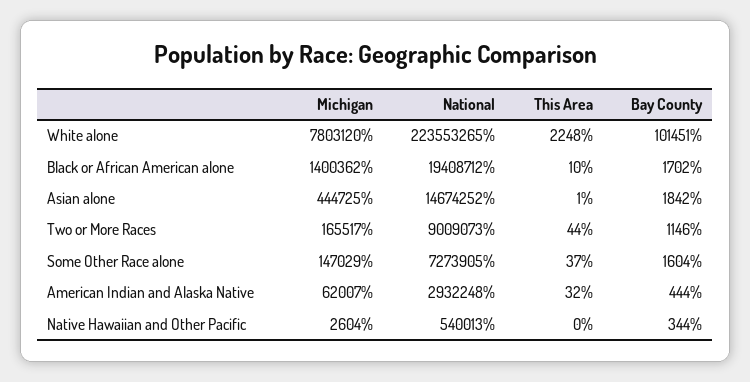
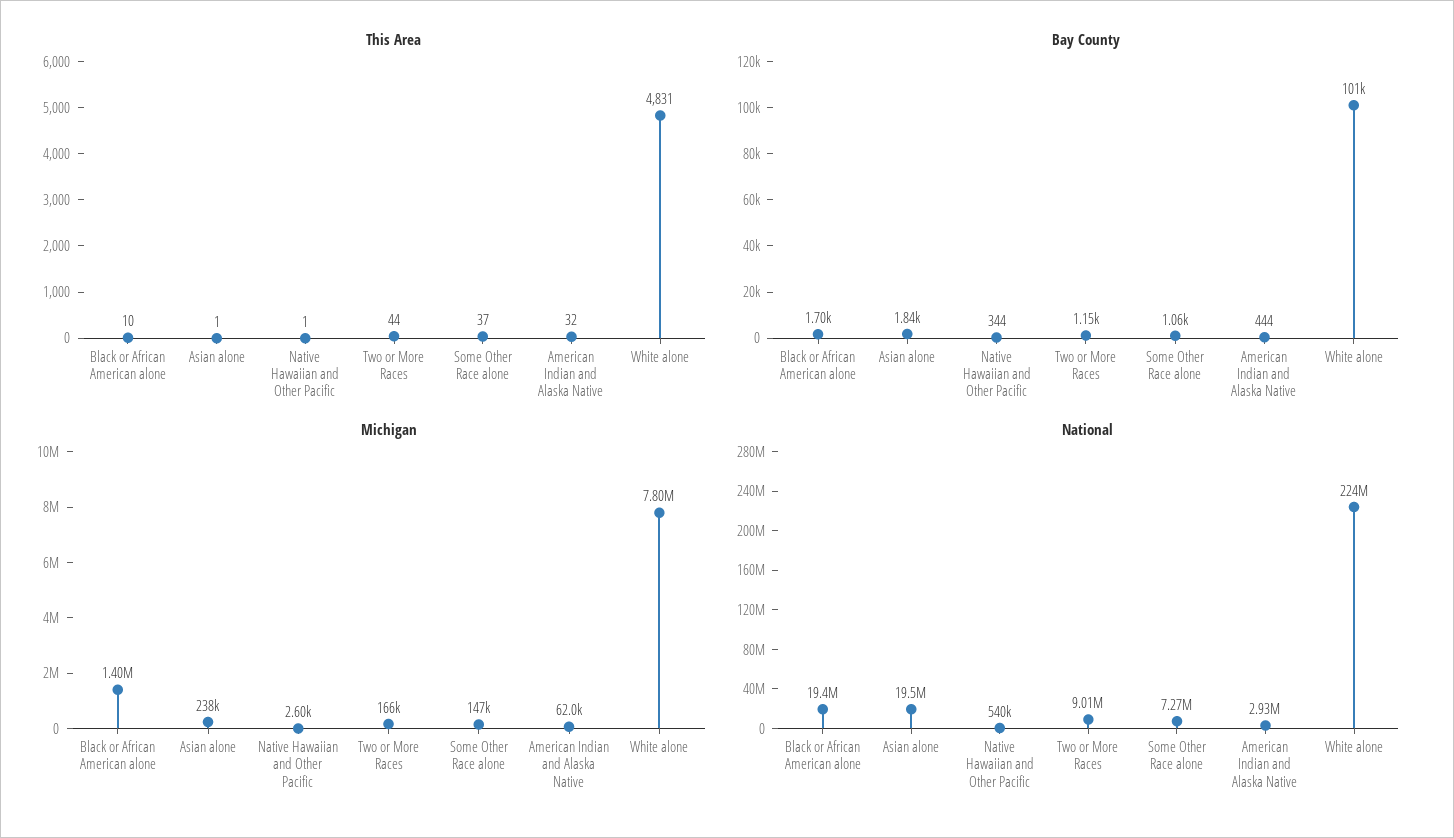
This Area, White alone: 2248 -> 4831
Michigan, Asian alone: 444725 -> 238000
National, Asian alone: 14674252 -> 19500000
Bay County, Some Other Race alone: 1604 -> 1060
This Area, Native Hawaiian and Other Pacific: 0 -> 1

